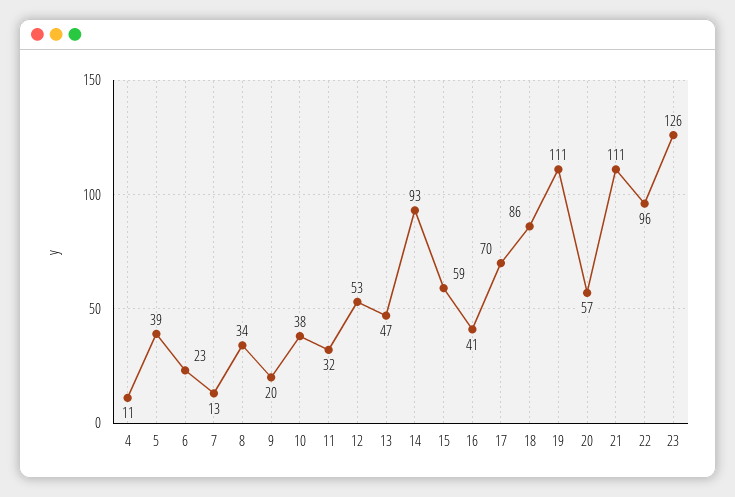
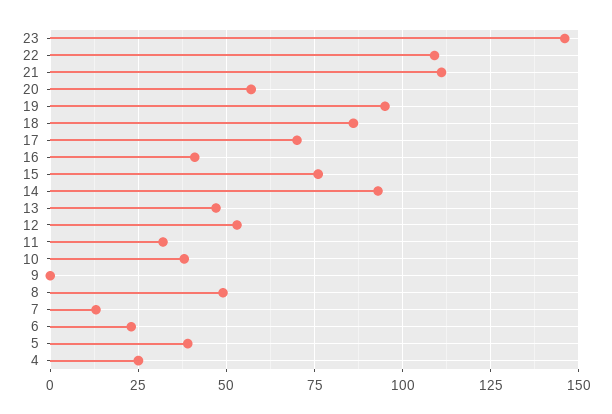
4: 11 -> 25
8: 34 -> 50
9: 20 -> 0
15: 59 -> 75
19: 111 -> 95
22: 96 -> 110
23: 126 -> 145

